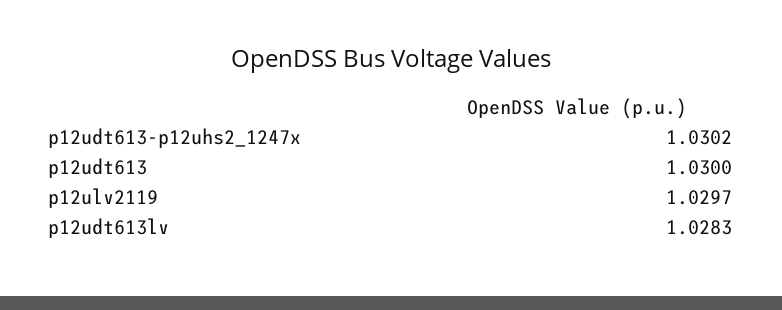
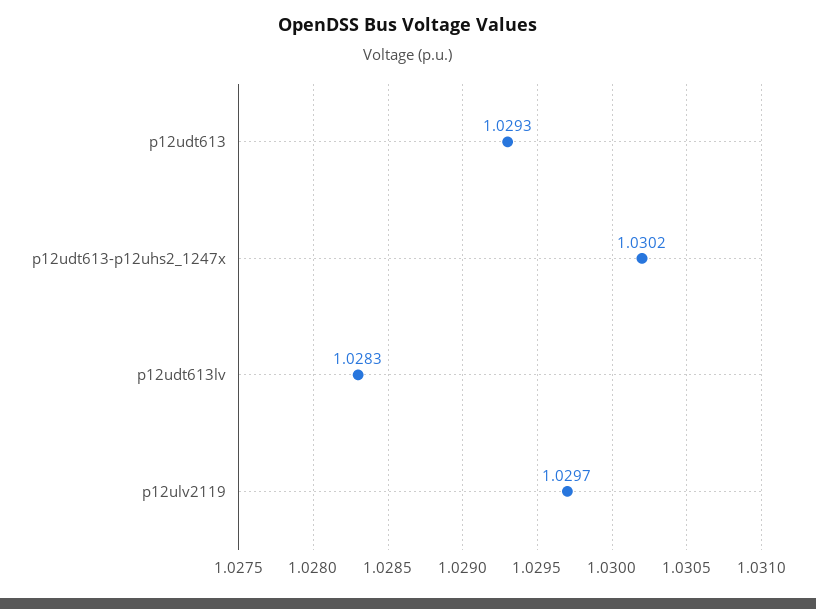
p12udt613: 1.03 -> 1.0293

